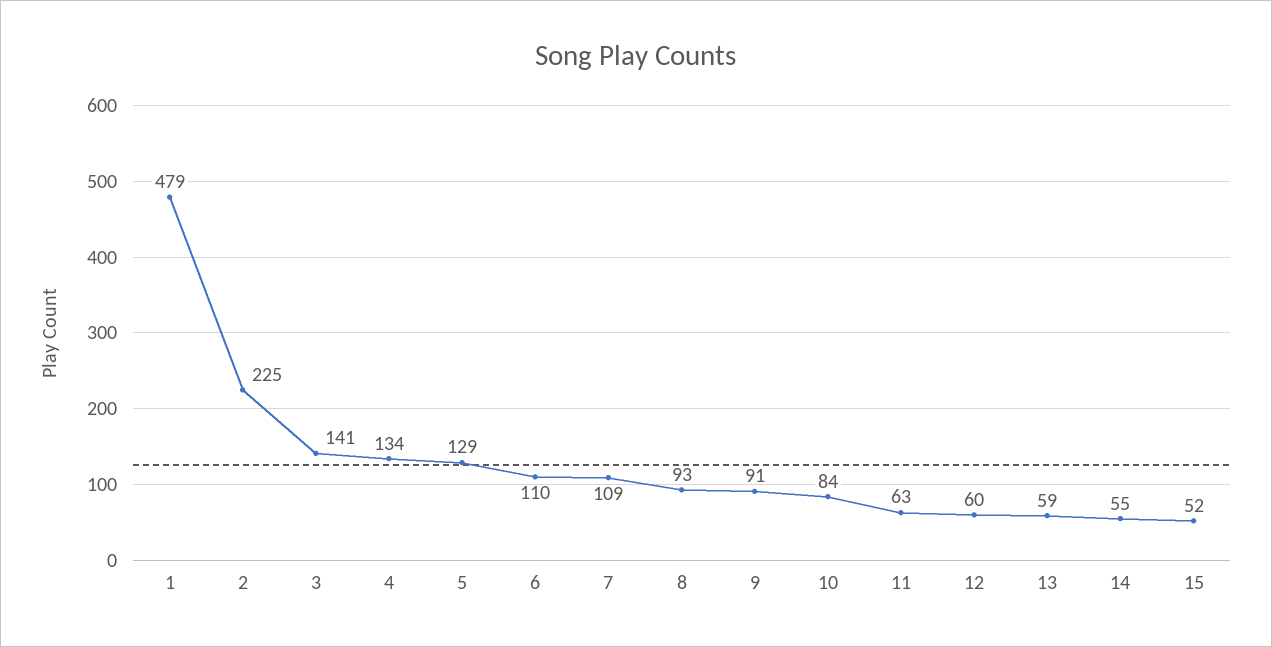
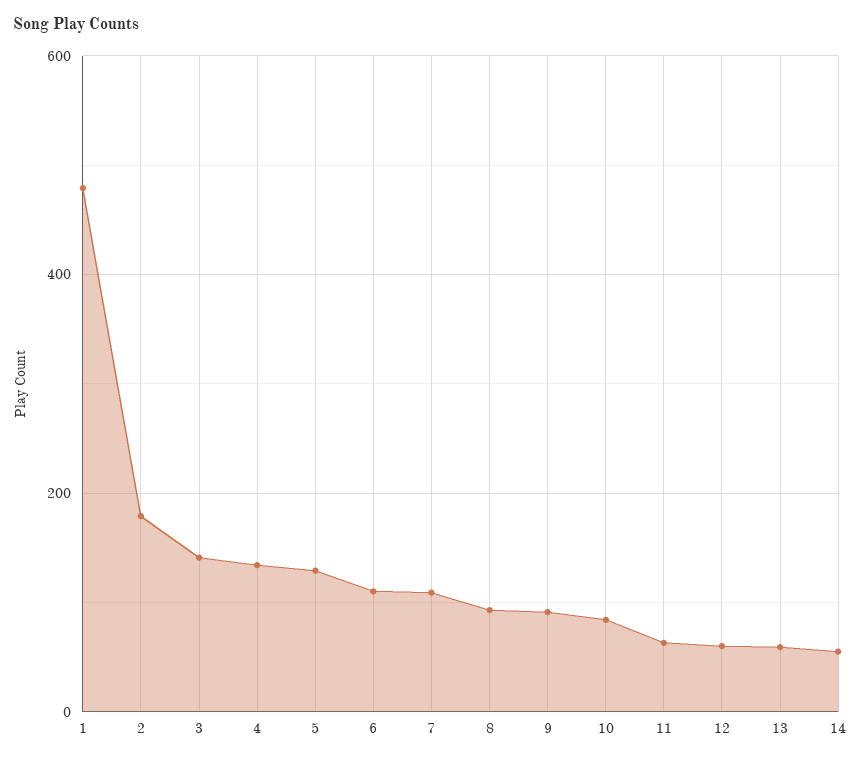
2: 225 -> 180
15: 52 -> none

